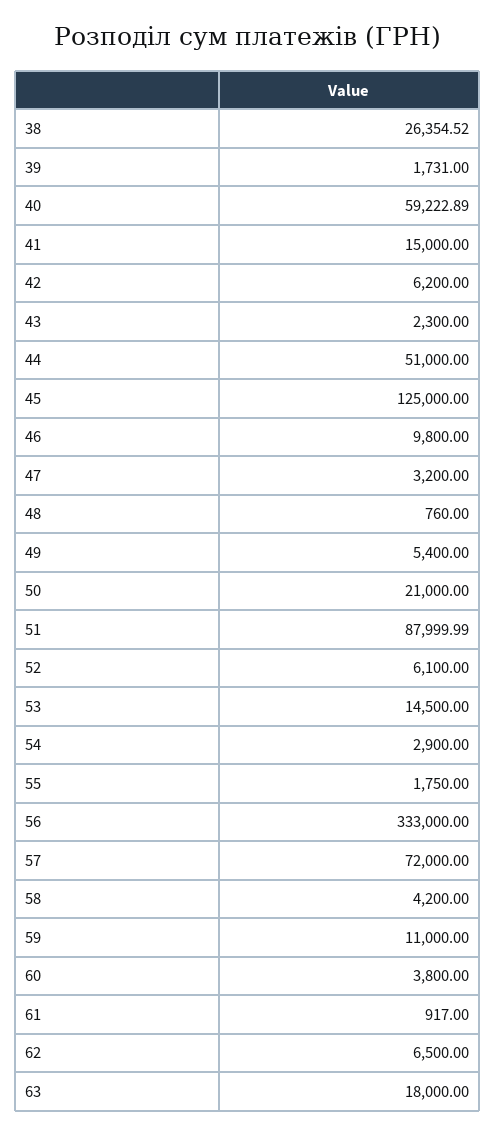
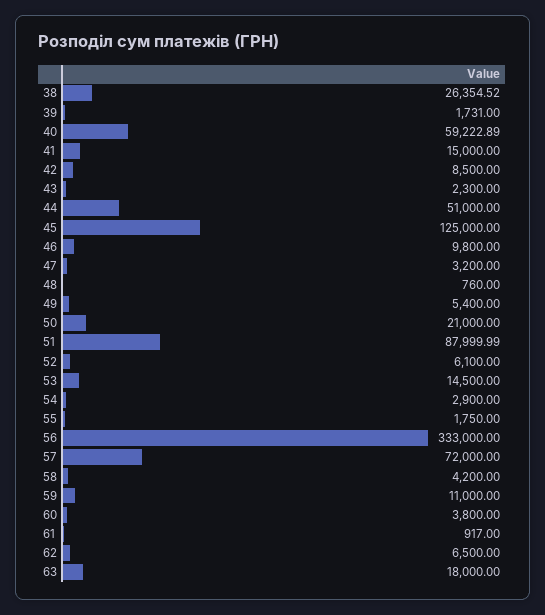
42: 6200 -> 8500

